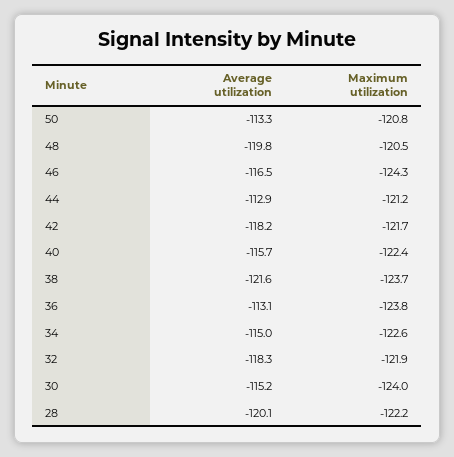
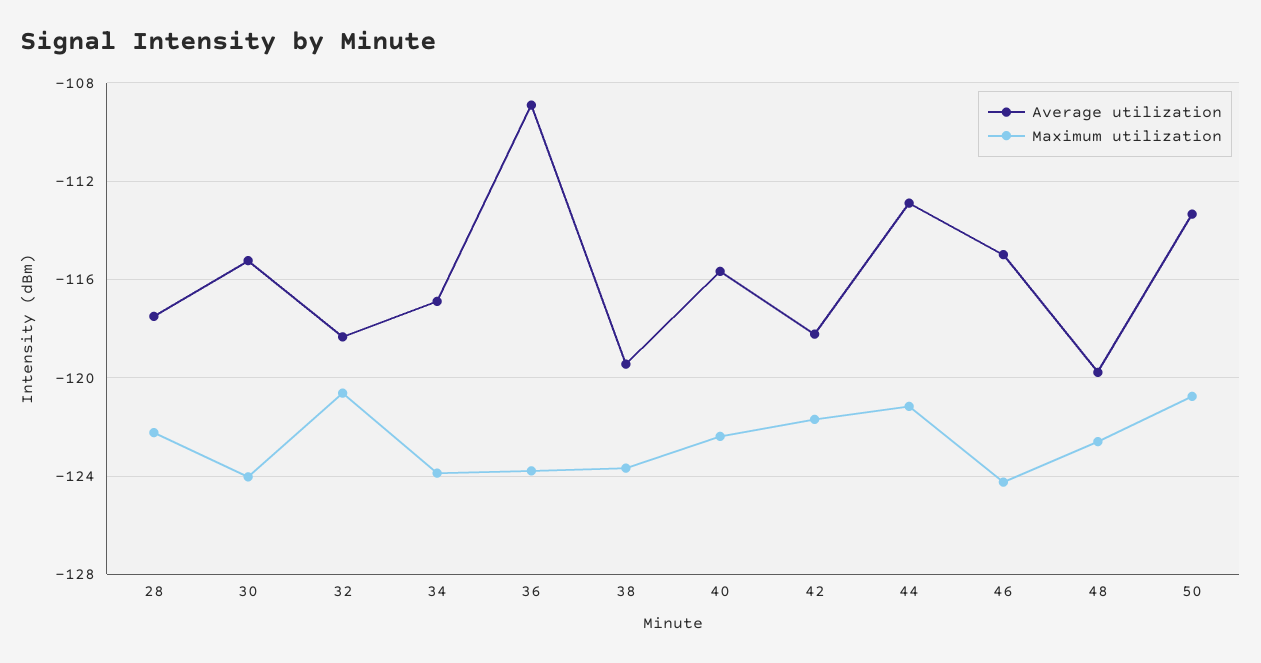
Maximum utilization, 48: -120.5 -> -122.5
Average utilization, 46: -116.5 -> -115
Average utilization, 38: -121.6 -> -119.5
Average utilization, 36: -113.1 -> -109
Average utilization, 34: -115 -> -117
Maximum utilization, 34: -122.6 -> -124
Maximum utilization, 32: -121.9 -> -120.5
Average utilization, 28: -120.1 -> -117.5

